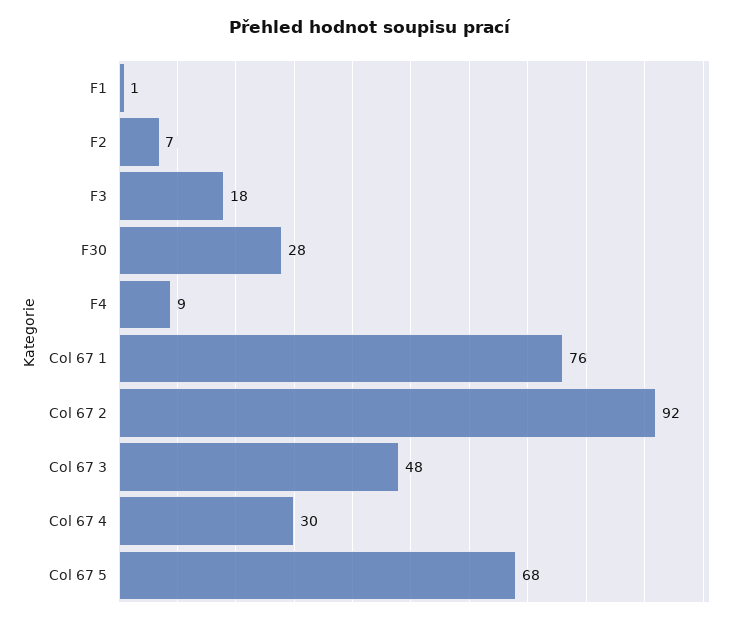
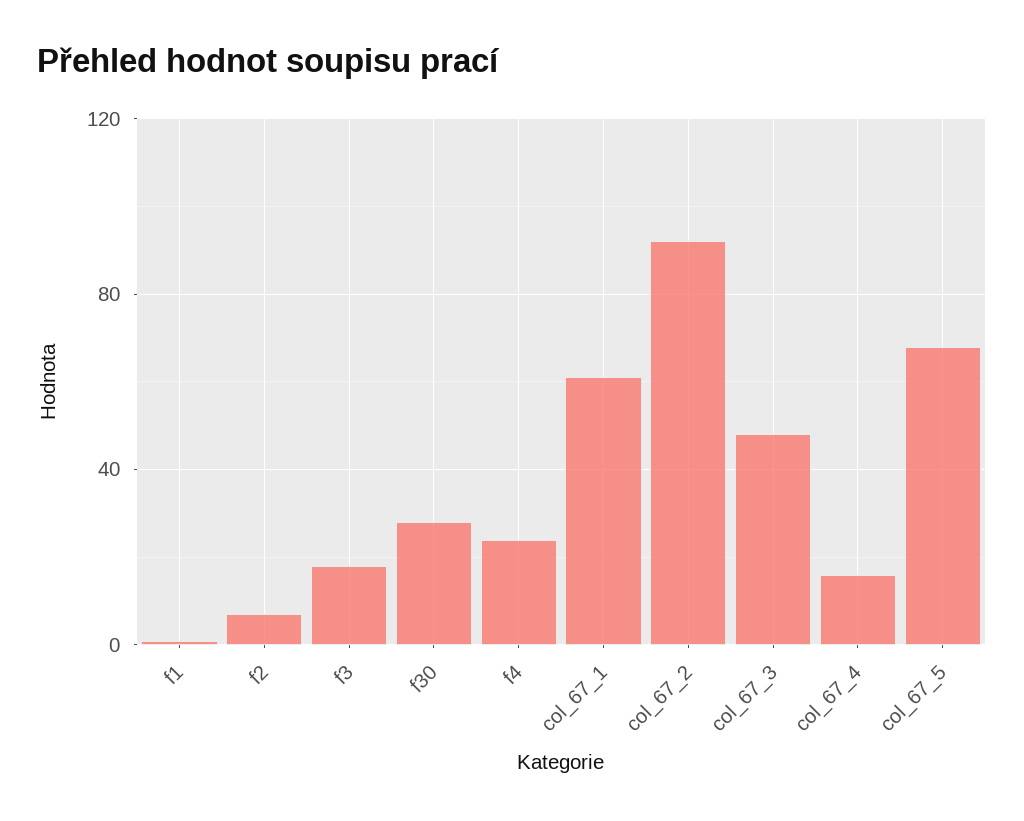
F4: 9 -> 25
Col 67 1: 76 -> 60
Col 67 4: 30 -> 15

